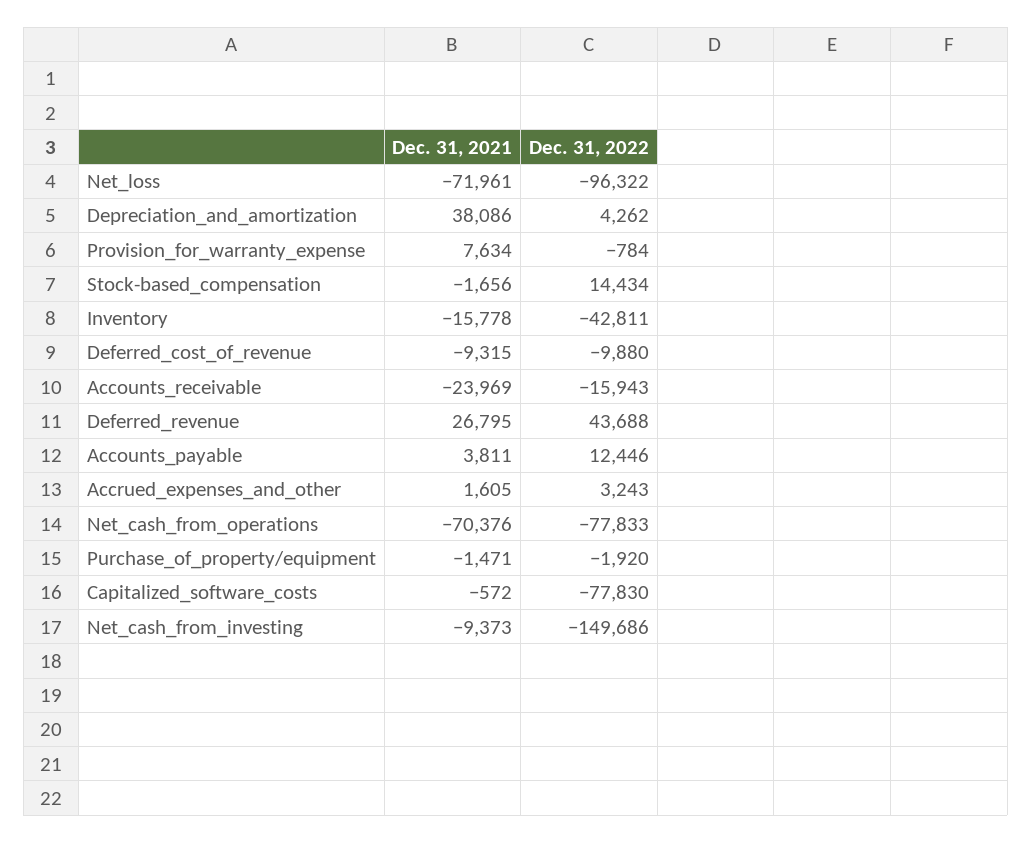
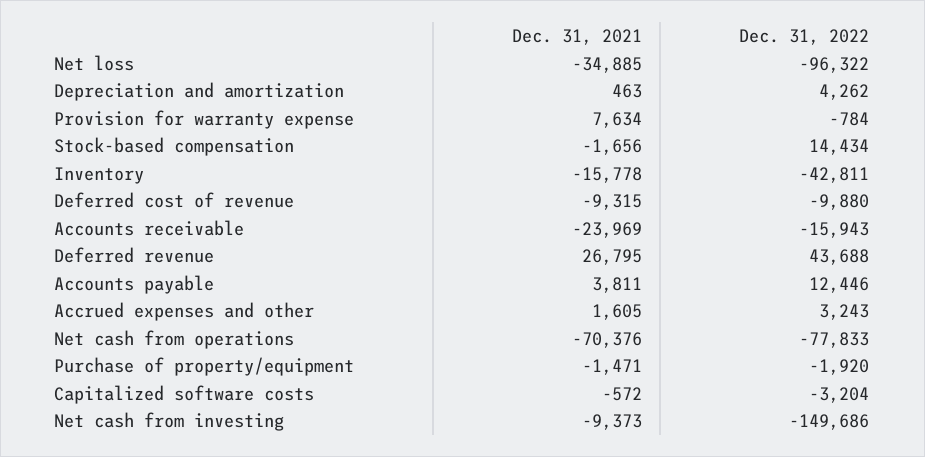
Dec. 31, 2021, Net_loss: -71961 -> -34885
Dec. 31, 2021, Depreciation_and_amortization: 38086 -> 463
Dec. 31, 2022, Capitalized_software_costs: -77830 -> -3204

